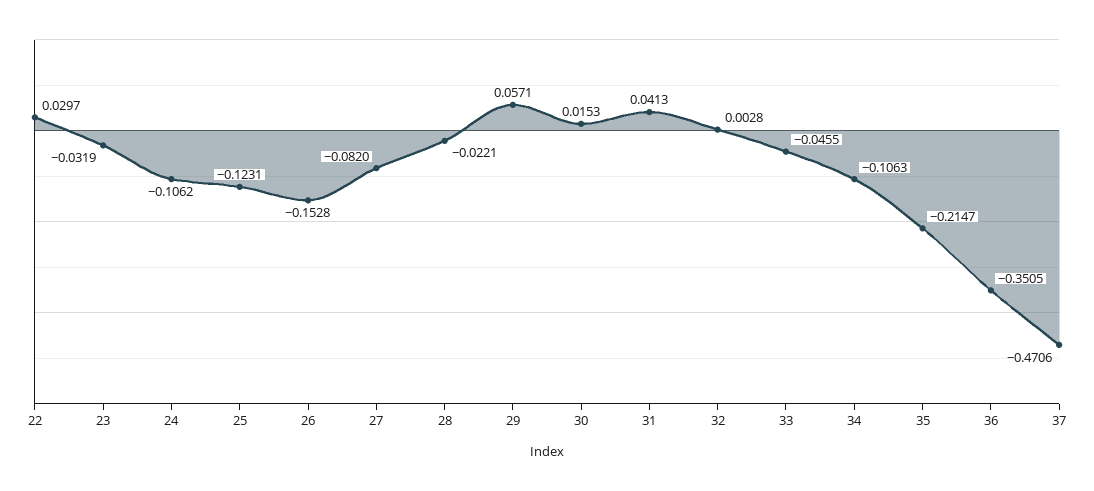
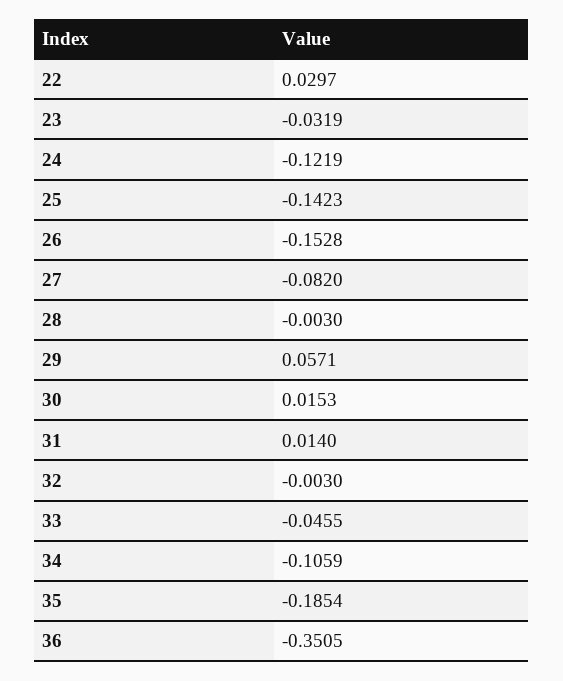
24: -0.1062 -> -0.1219
25: -0.1231 -> -0.1423
28: -0.0221 -> -0.003
31: 0.0413 -> 0.014
32: 0.0028 -> -0.003
34: -0.1063 -> -0.1059
35: -0.2147 -> -0.1854
37: -0.4706 -> none

